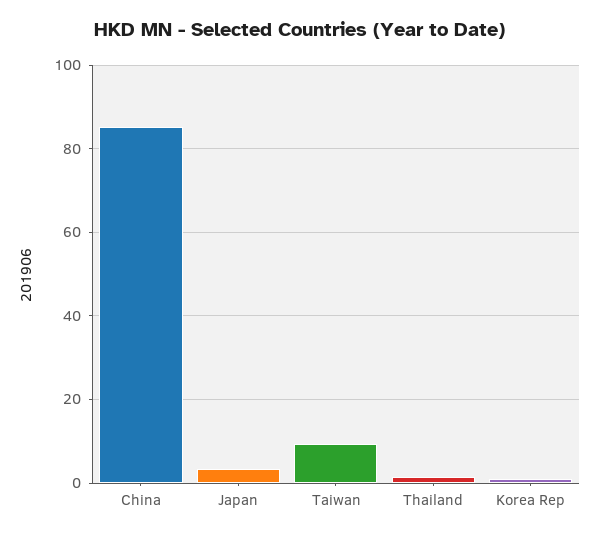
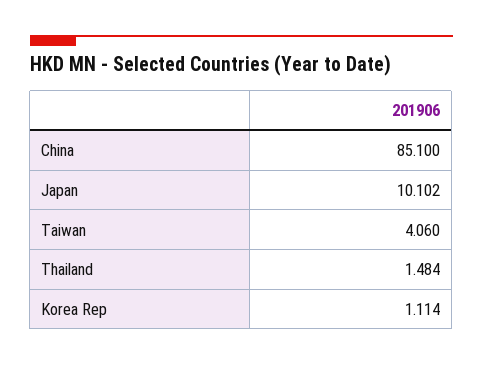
Japan: 4 -> 10.102
Taiwan: 10 -> 4.06

